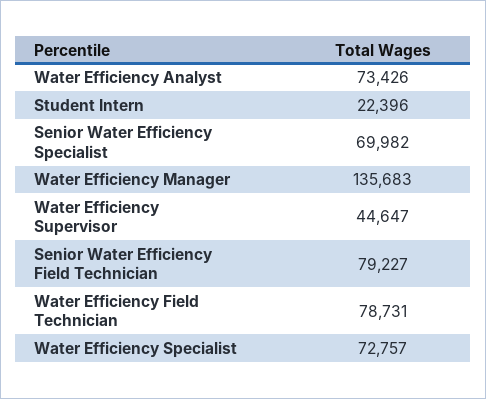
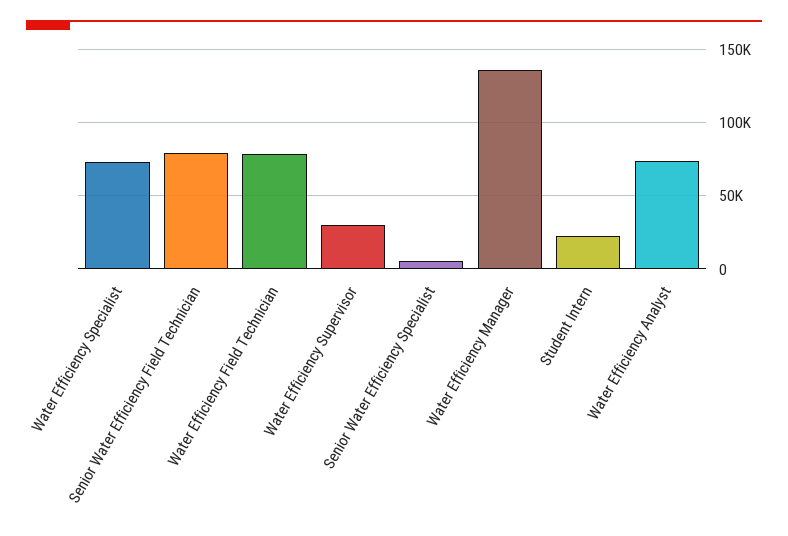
Senior Water Efficiency Specialist: 69982 -> 5000
Water Efficiency Supervisor: 44647 -> 30000

